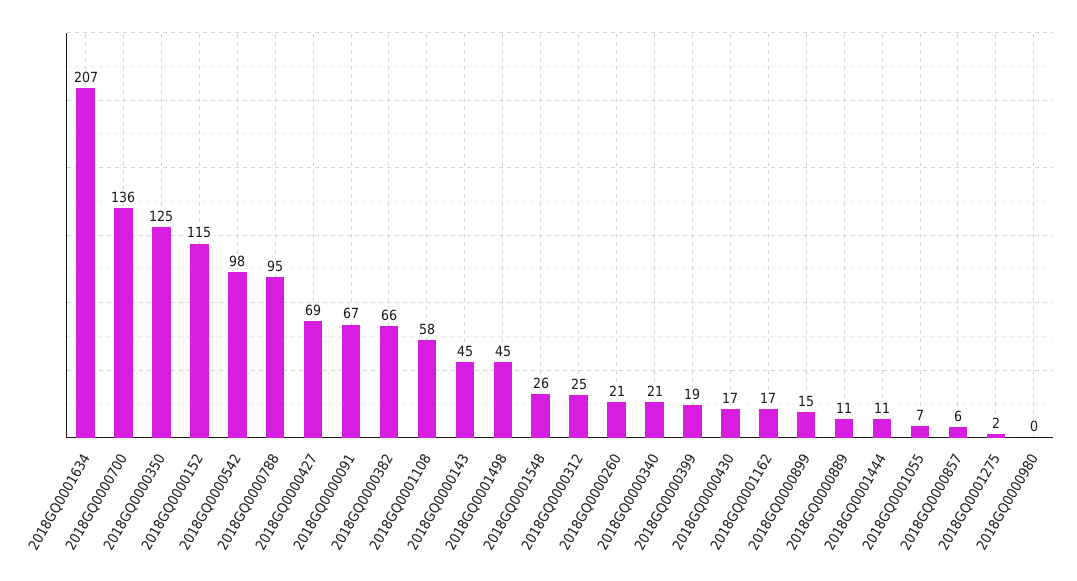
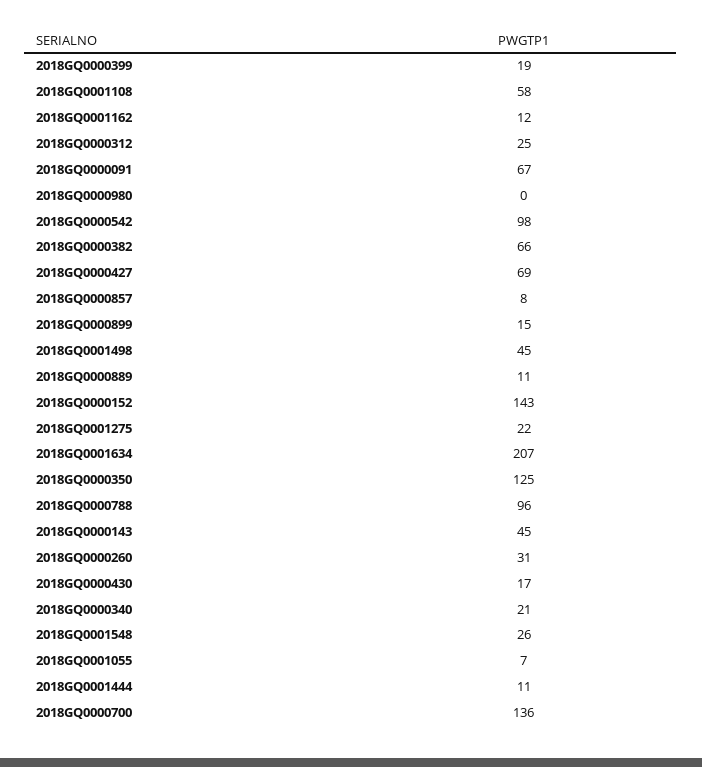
2018GQ0000152: 115 -> 143
2018GQ0000788: 95 -> 96
2018GQ0000260: 21 -> 31
2018GQ0001162: 17 -> 12
2018GQ0000857: 6 -> 8
2018GQ0001275: 2 -> 22

